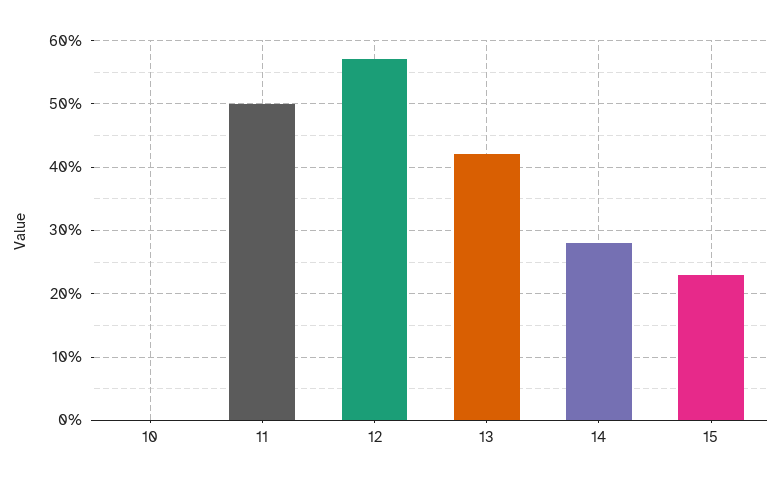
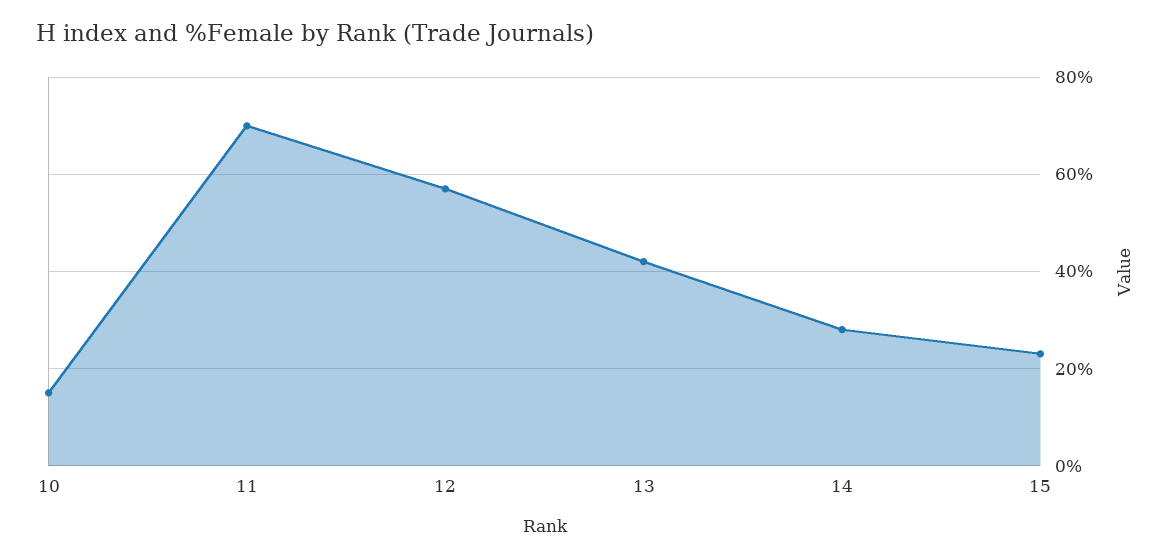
10: 0 -> 15
11: 50 -> 70

